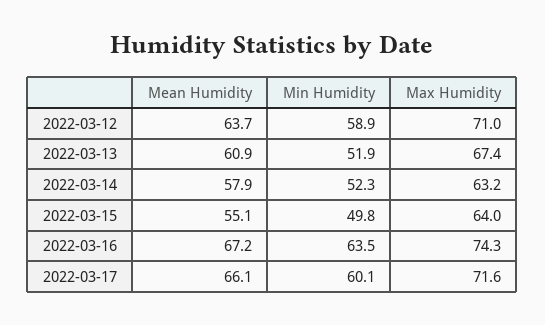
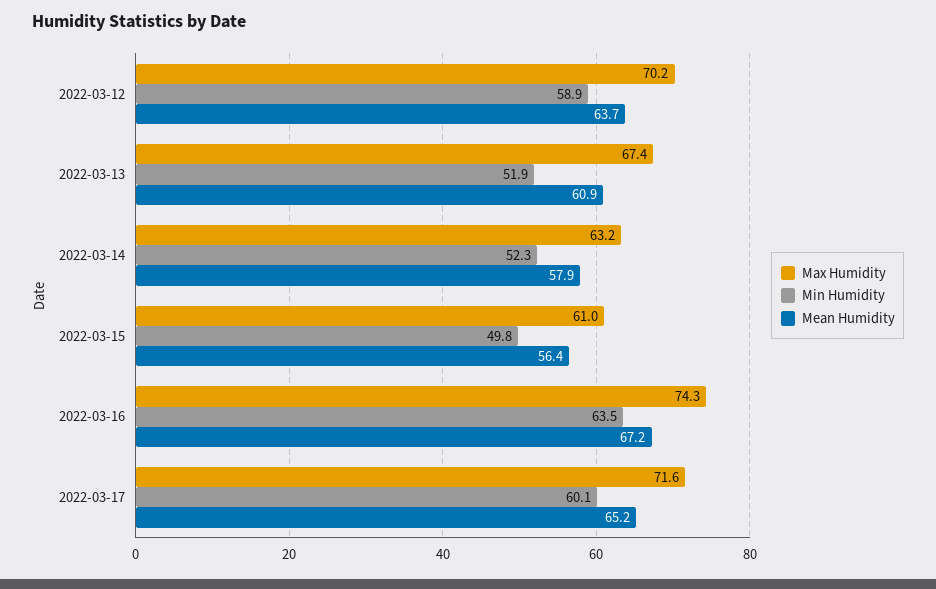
Max Humidity, 2022-03-12: 71 -> 70.2
Mean Humidity, 2022-03-15: 55.1 -> 56.4
Max Humidity, 2022-03-15: 64 -> 61
Mean Humidity, 2022-03-17: 66.1 -> 65.2

